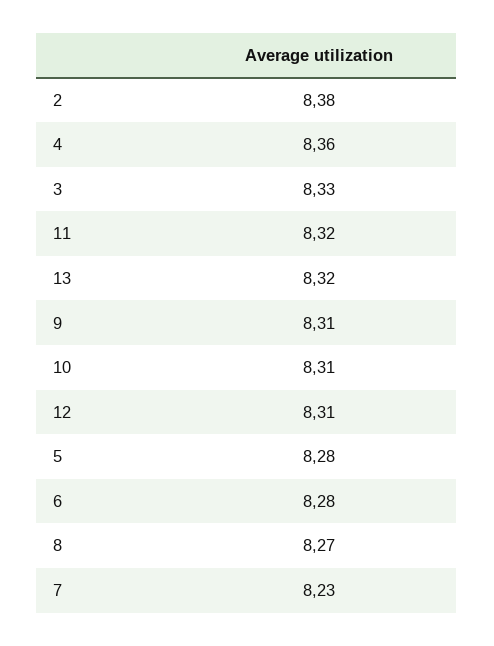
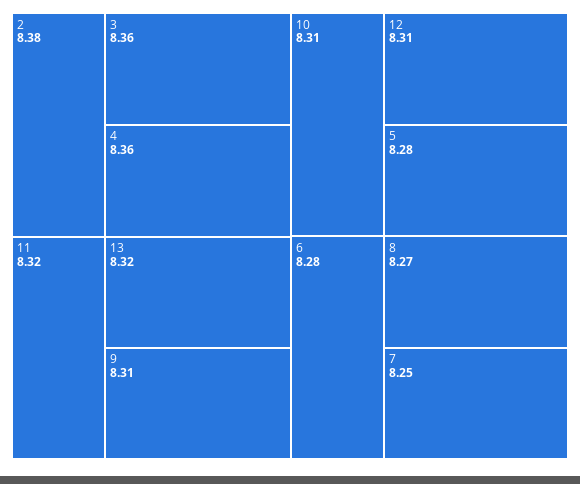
3: 8.33 -> 8.36
7: 8.23 -> 8.25

